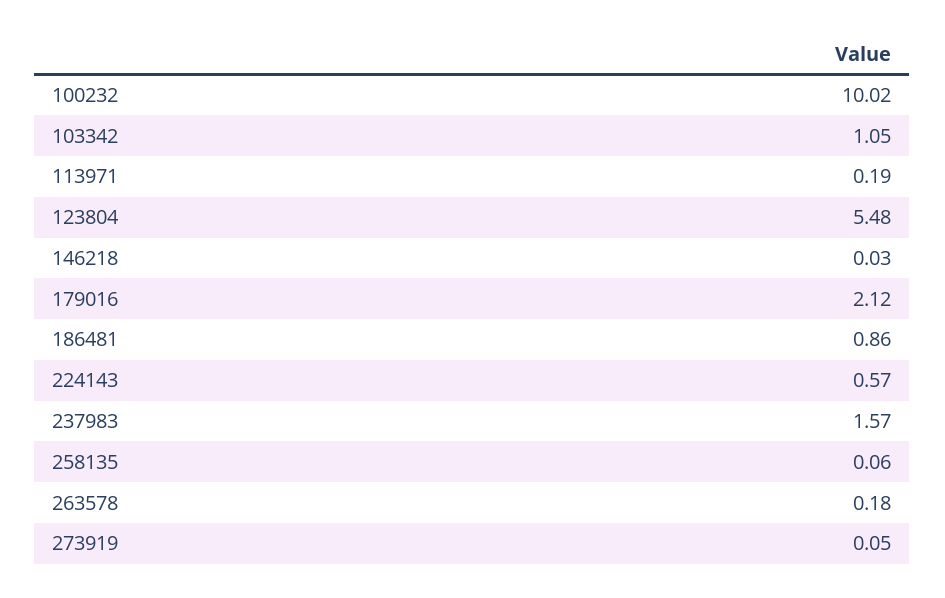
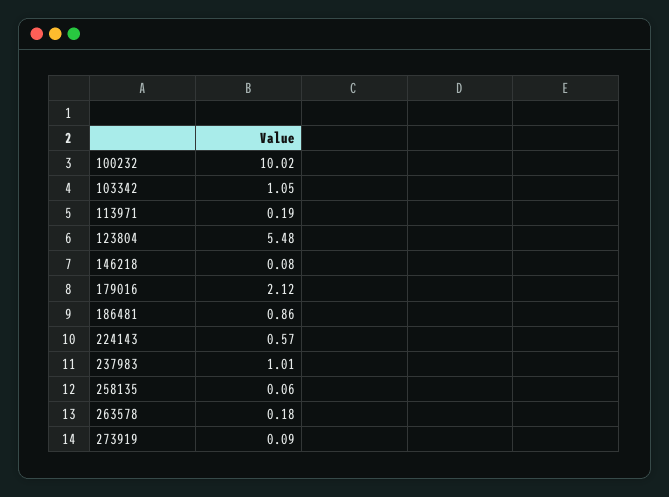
146218: 0.03 -> 0.08
237983: 1.57 -> 1.01
273919: 0.05 -> 0.09

